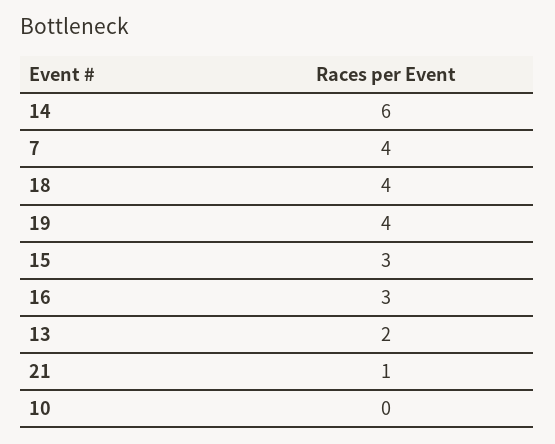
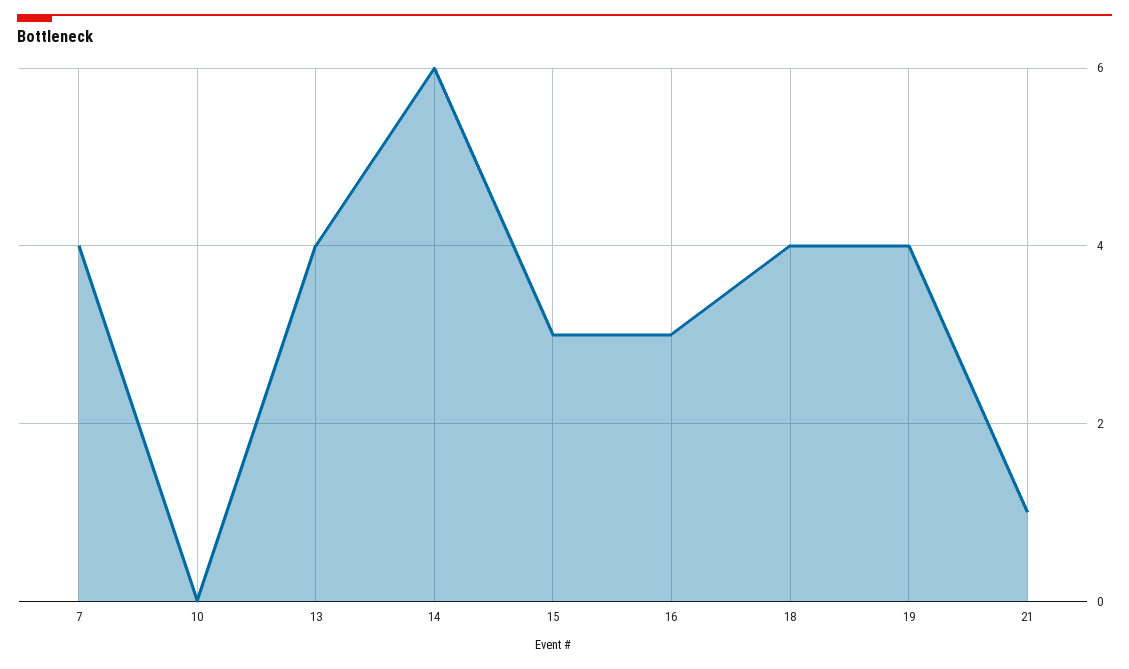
13: 2 -> 4

